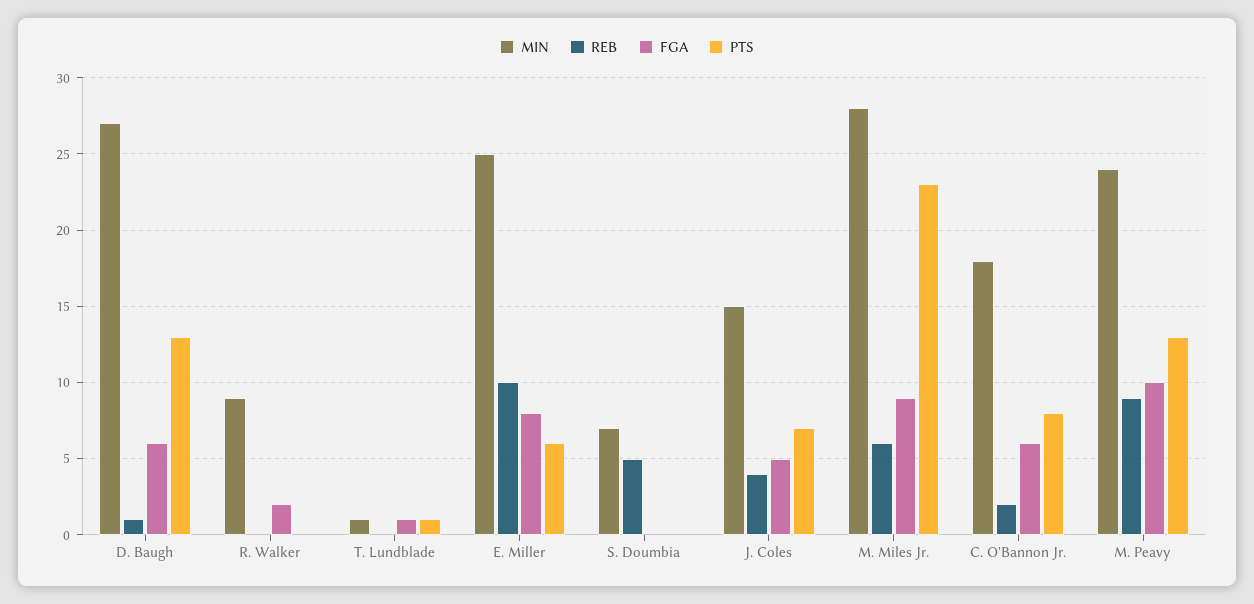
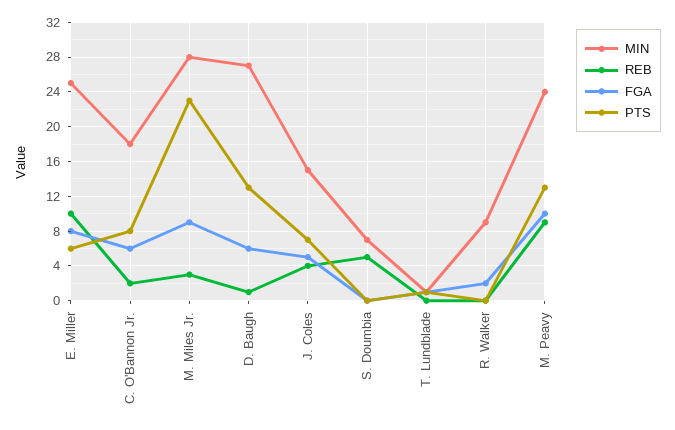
REB, M. Miles Jr.: 6 -> 3

